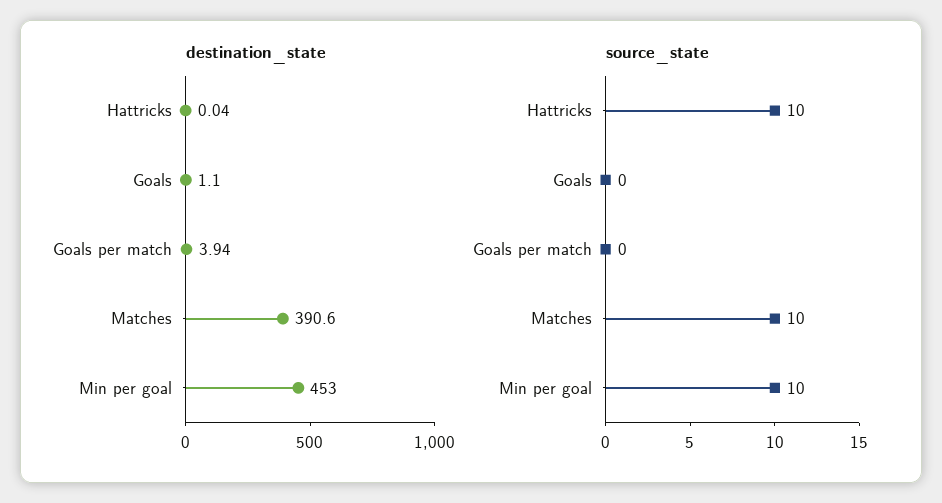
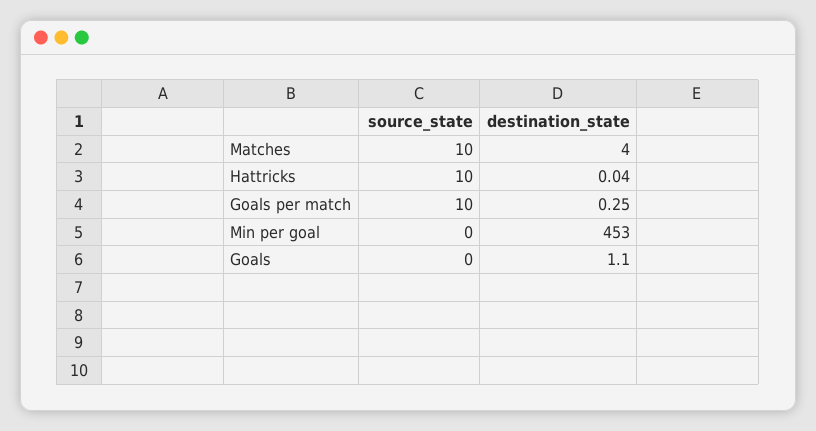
destination_state, Goals per match: 3.94 -> 0.25
destination_state, Matches: 390.6 -> 4
source_state, Goals per match: 0 -> 10
source_state, Min per goal: 10 -> 0

